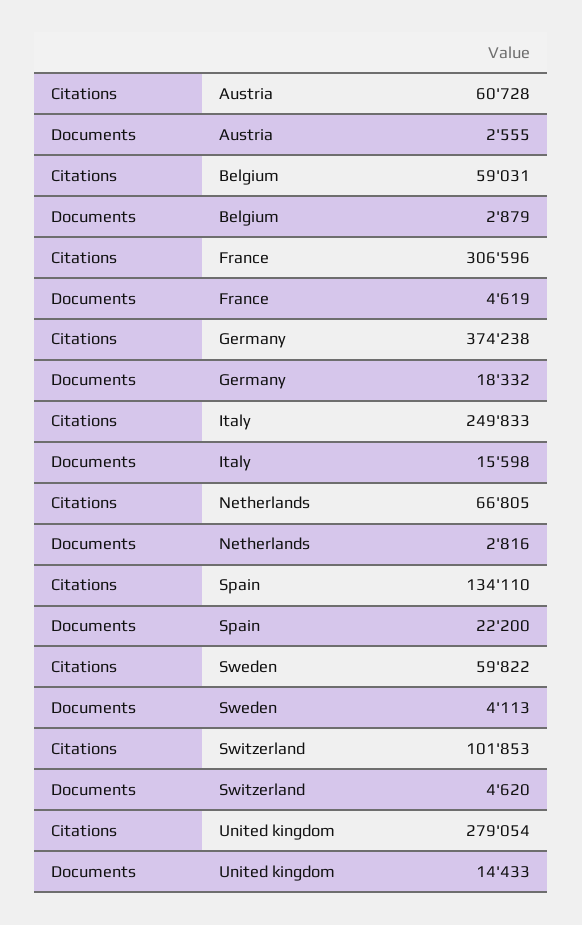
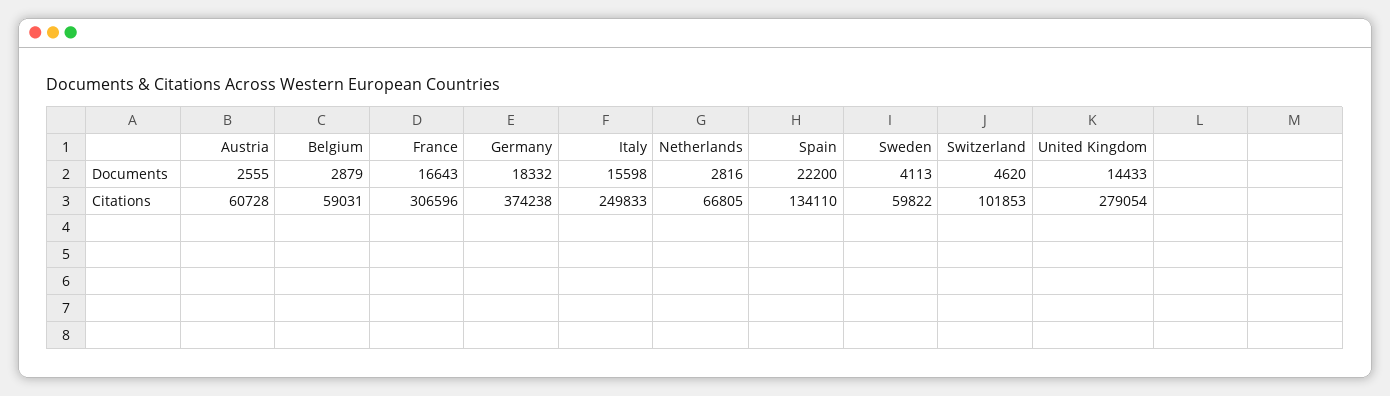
Documents, France: 4619 -> 16643

